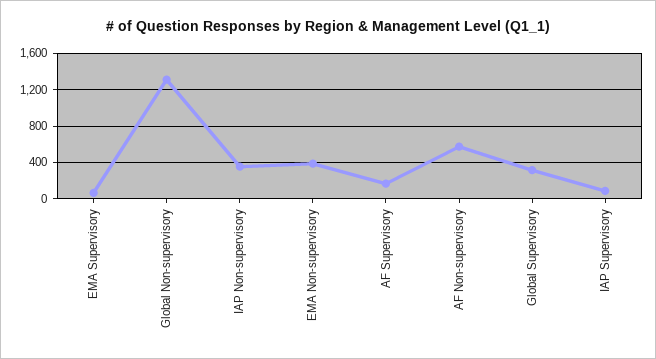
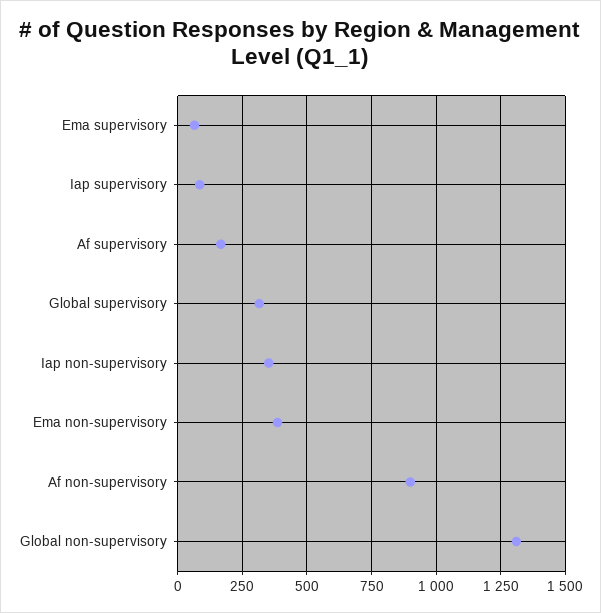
AF Non-supervisory: 600 -> 900

